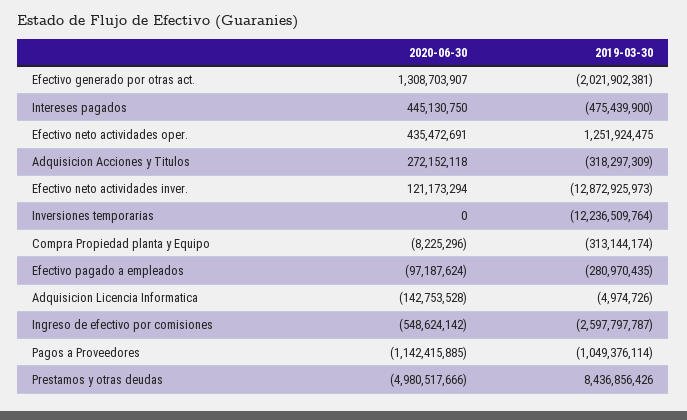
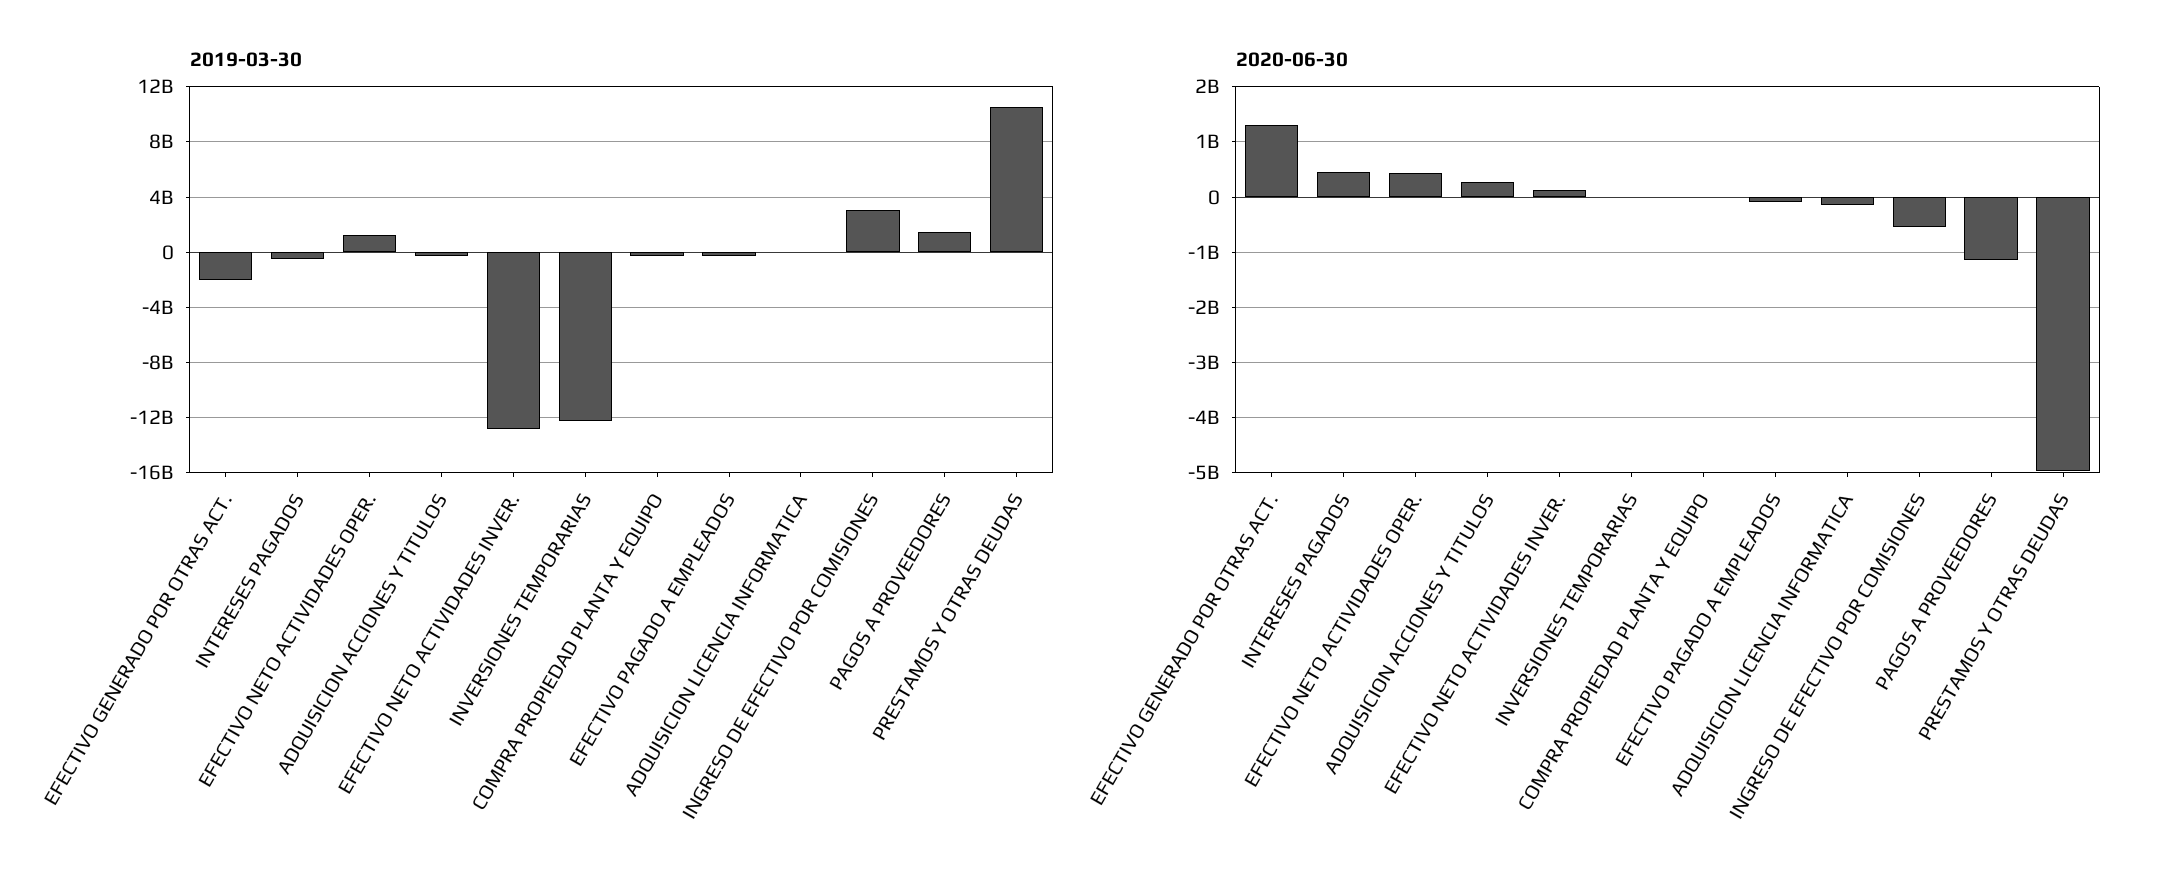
2019-03-30, Ingreso de efectivo por comisiones: -2597797787 -> 3000000000
2019-03-30, Pagos a Proveedores: -1049376114 -> 1500000000
2019-03-30, Prestamos y otras deudas: 8436856426 -> 10500000000

